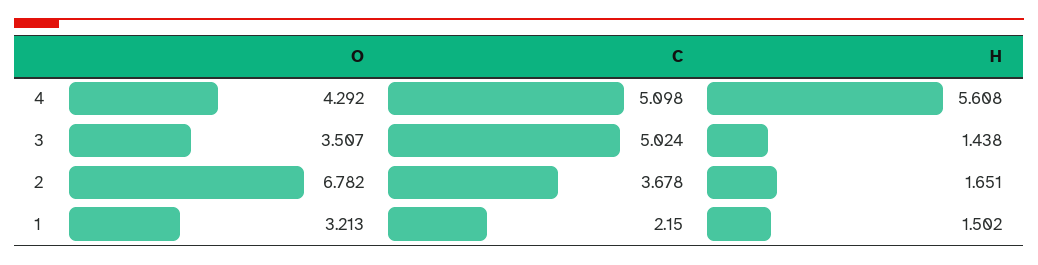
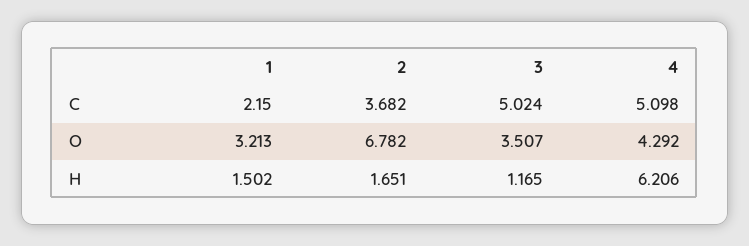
H, 4: 5.608 -> 6.206
H, 3: 1.438 -> 1.165
C, 2: 3.678 -> 3.682

